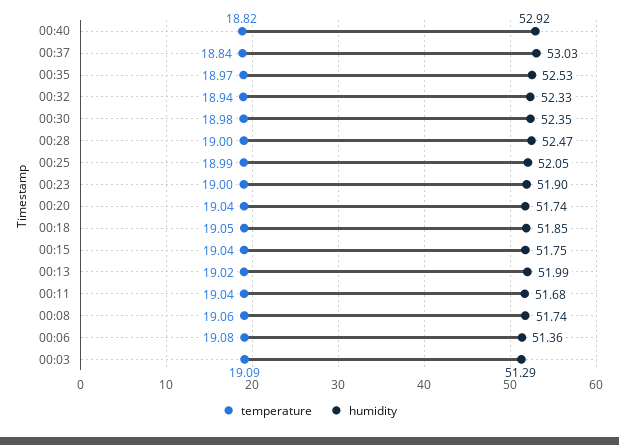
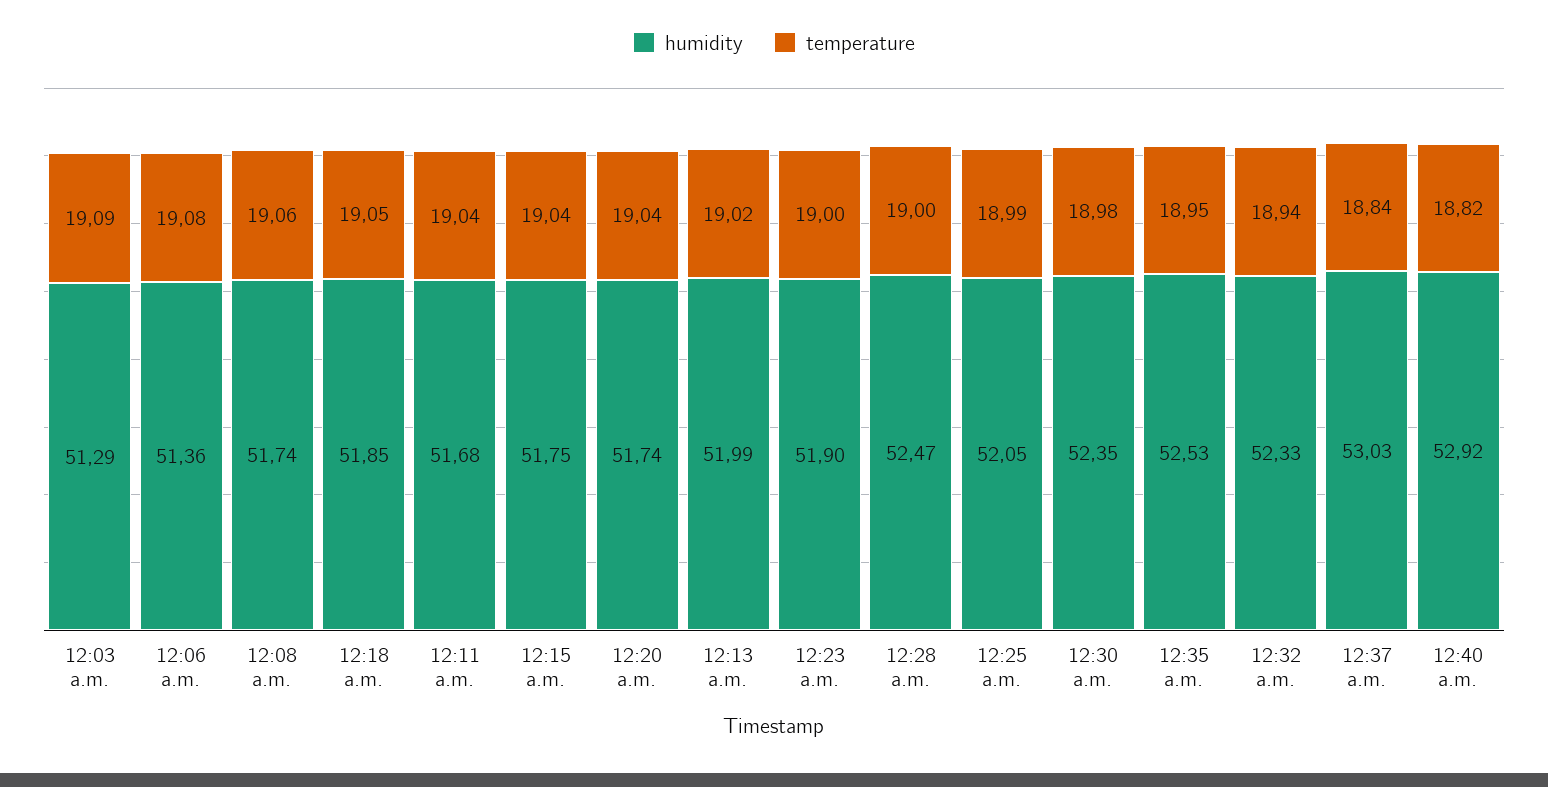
temperature, 00:35: 18.97 -> 18.95

